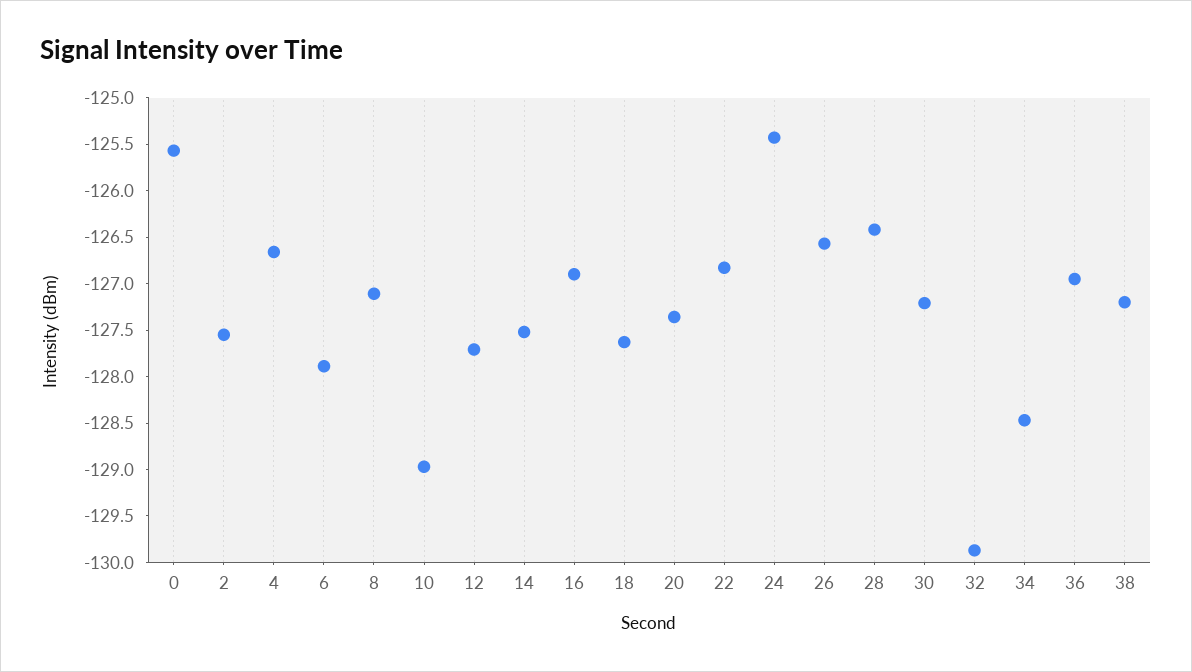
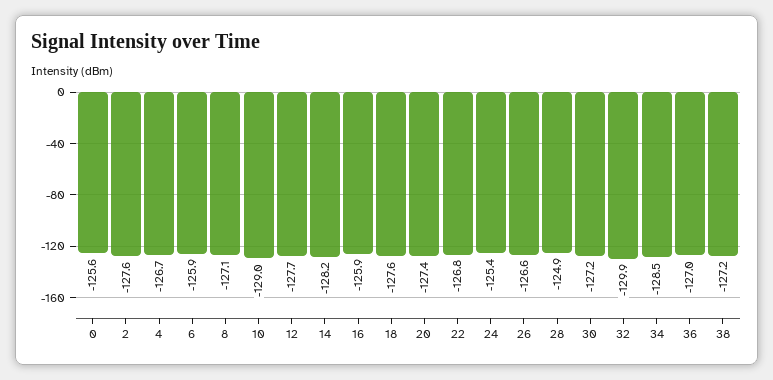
6: -127.9 -> -125.9
14: -127.5 -> -128.2
16: -126.9 -> -125.9
28: -126.4 -> -124.9

